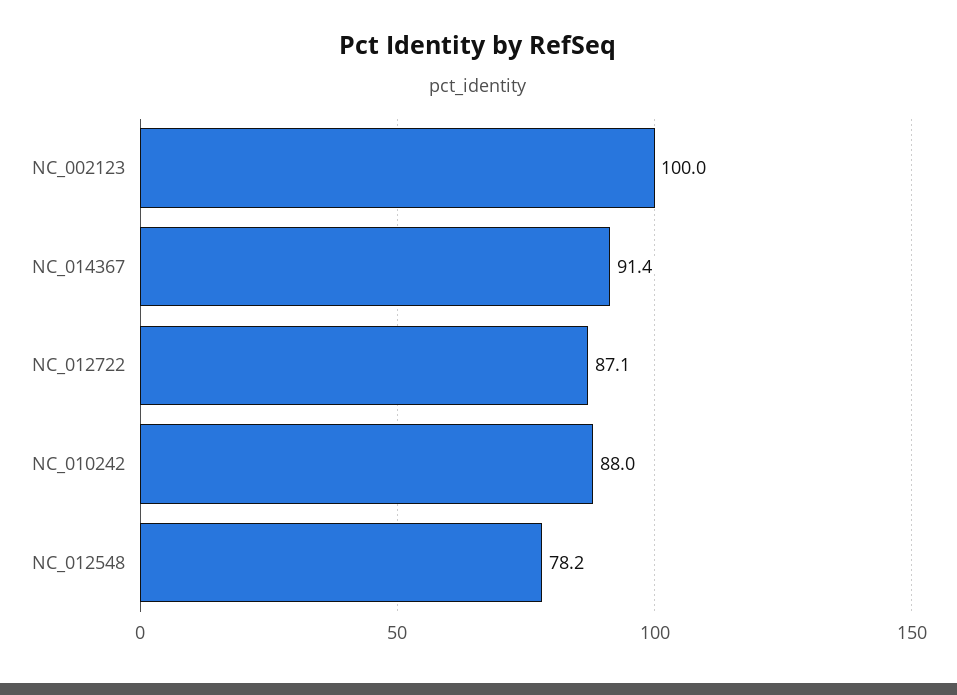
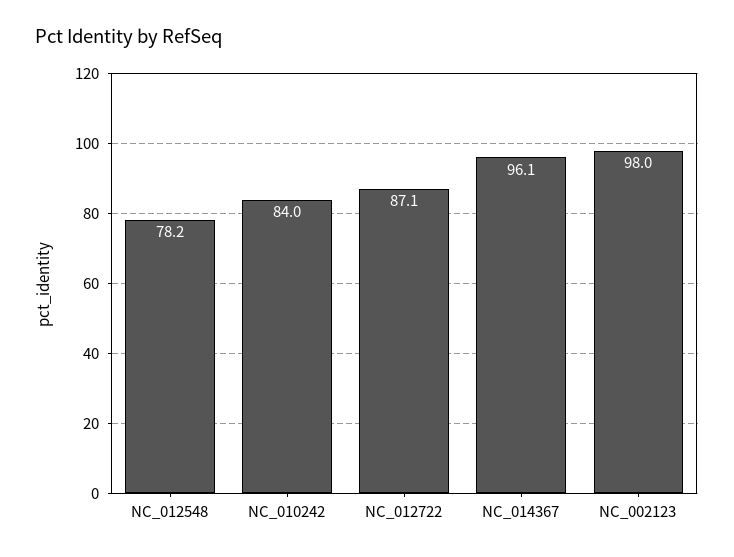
NC_002123: 100 -> 98
NC_014367: 91.4 -> 96.1
NC_010242: 88 -> 84

